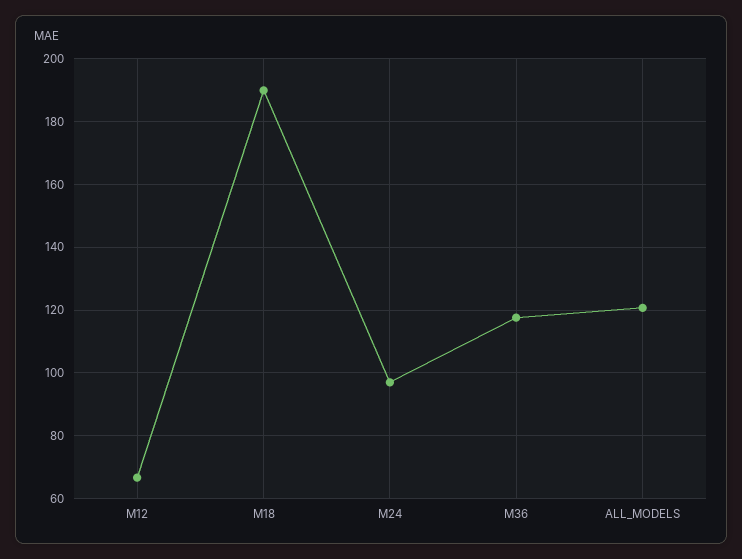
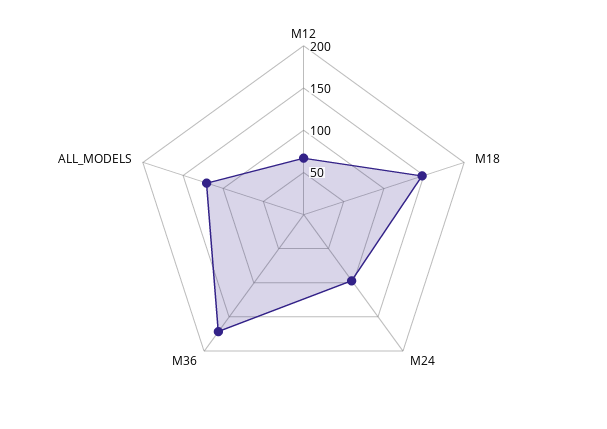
M18: 190 -> 150
M36: 118 -> 170

